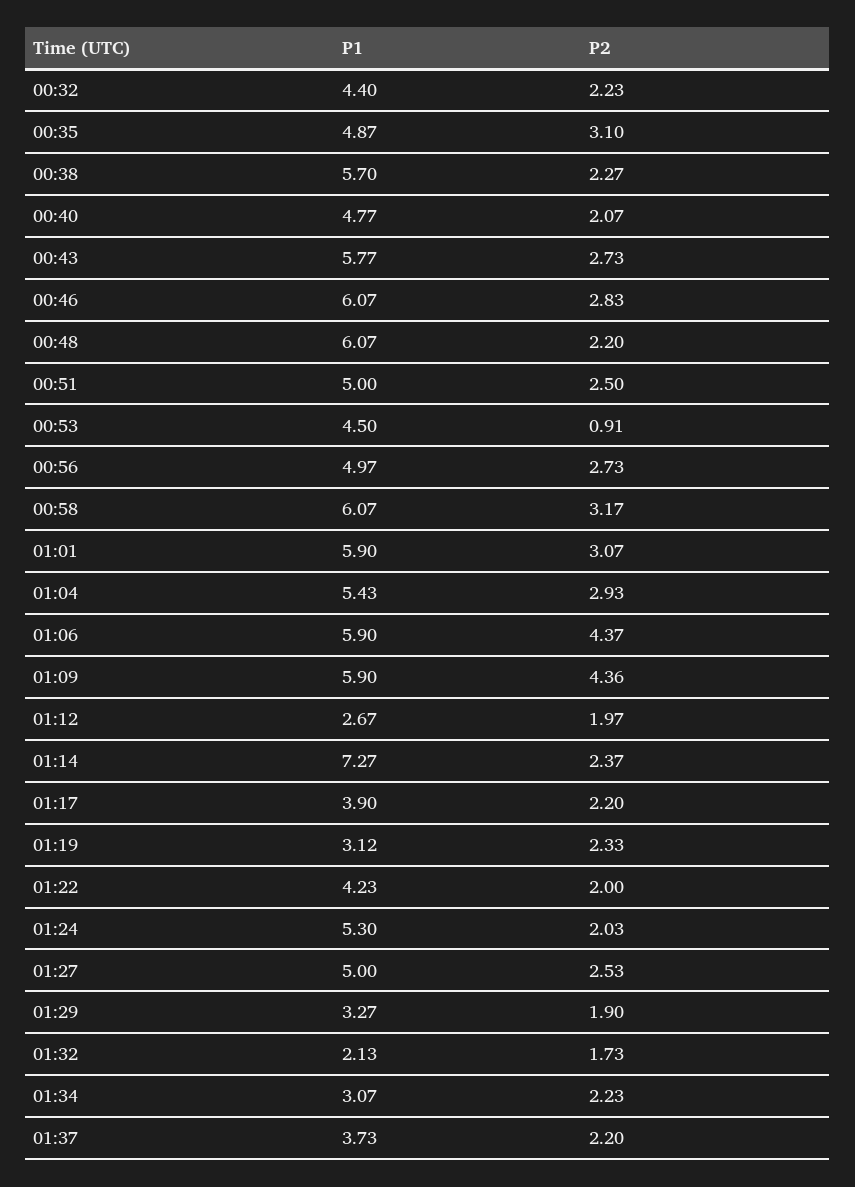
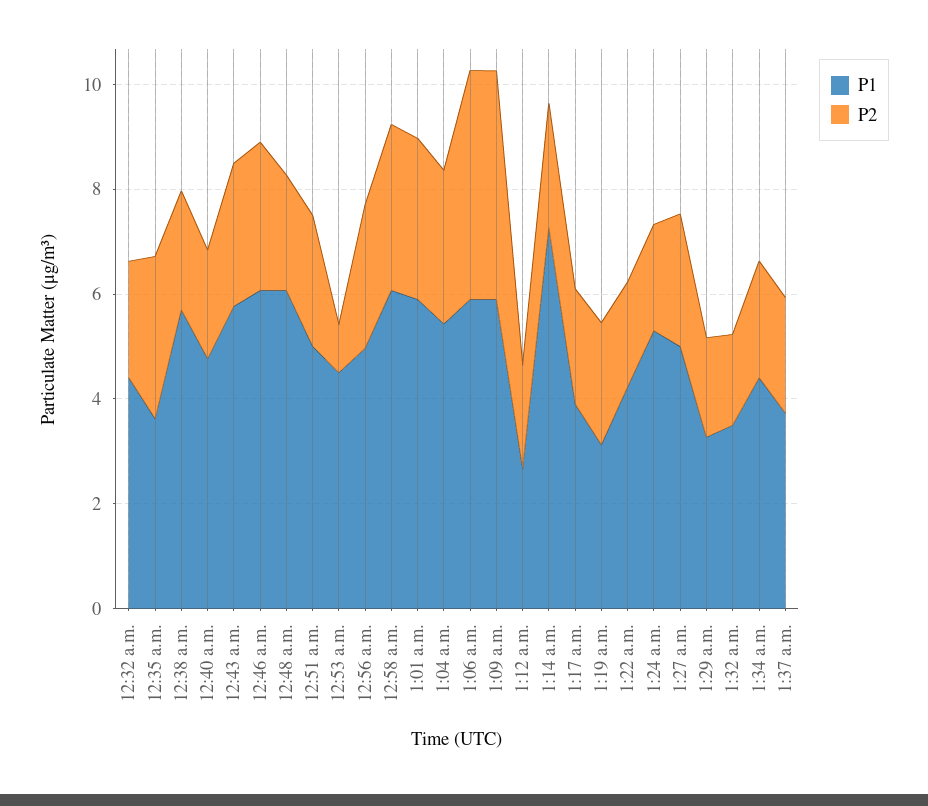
P1, 00:35: 4.87 -> 3.5
P1, 01:32: 2.13 -> 3.5
P1, 01:34: 3.07 -> 4.5

